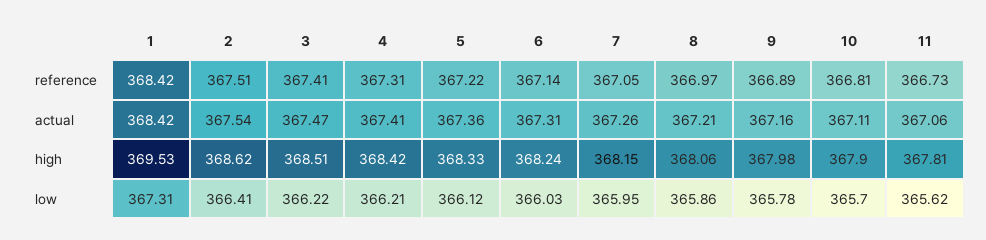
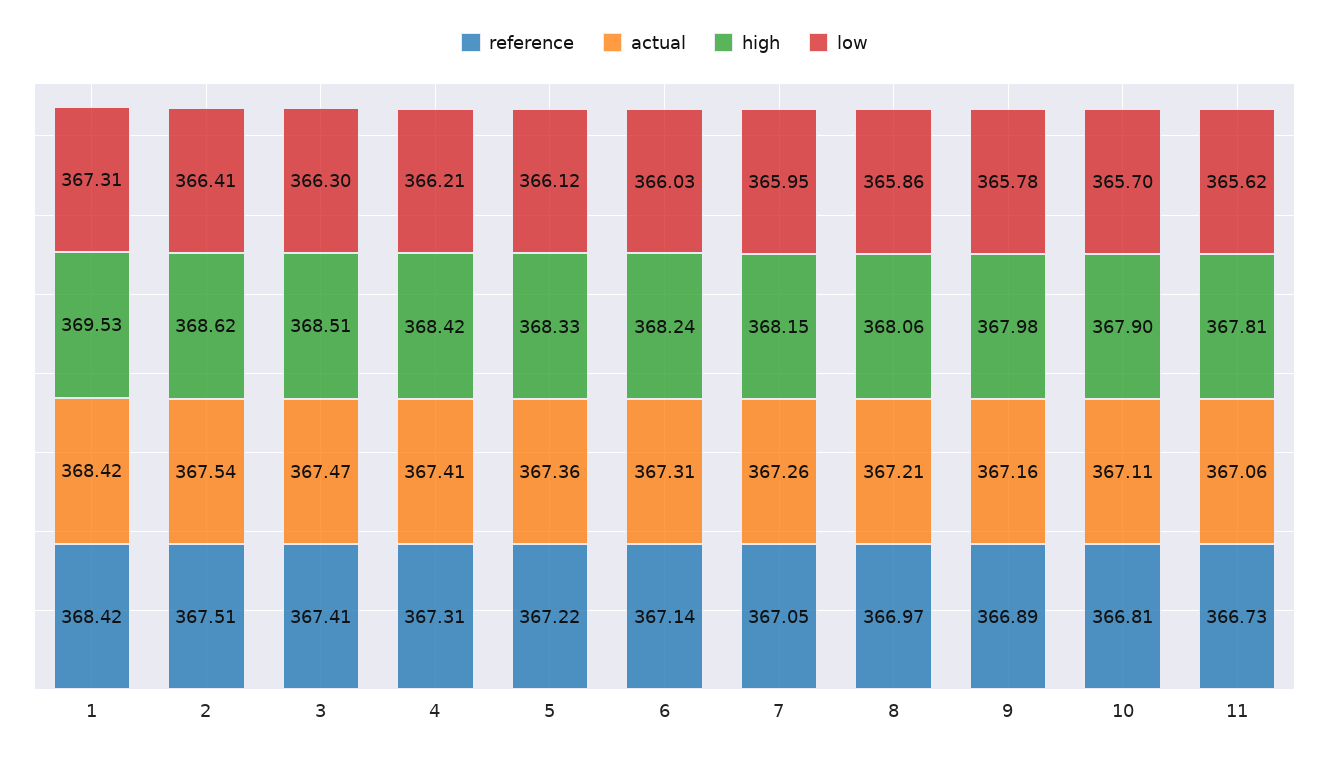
low, 3: 366.22 -> 366.3

